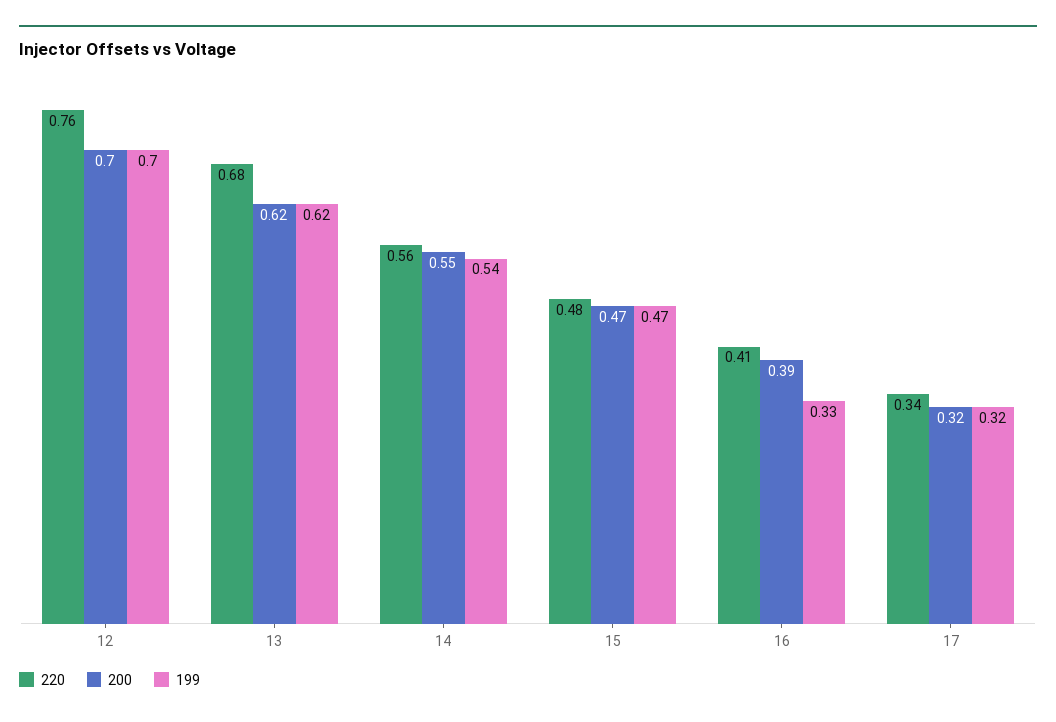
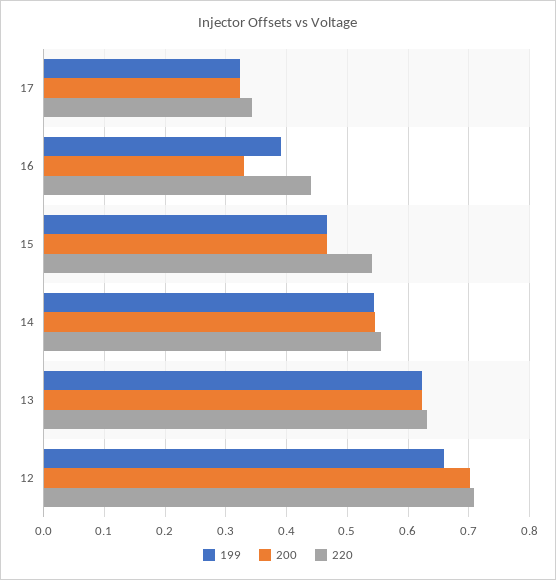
220, 12: 0.76 -> 0.71
199, 12: 0.7 -> 0.66
220, 13: 0.68 -> 0.63
220, 15: 0.48 -> 0.54
220, 16: 0.41 -> 0.44
200, 16: 0.39 -> 0.33
199, 16: 0.33 -> 0.39

